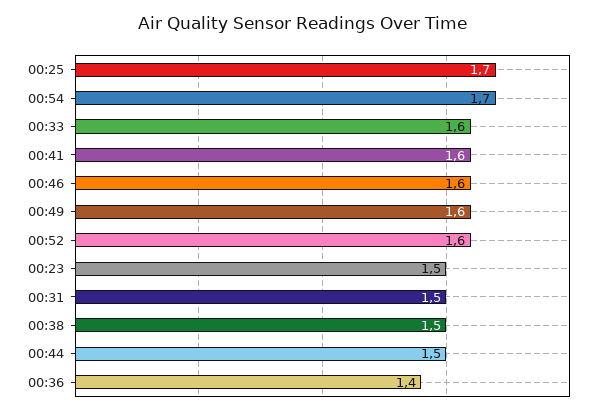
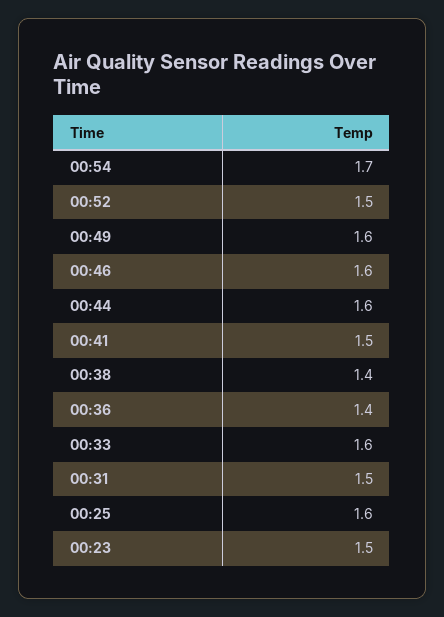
00:25: 1.7 -> 1.6
00:41: 1.6 -> 1.5
00:52: 1.6 -> 1.5
00:38: 1.5 -> 1.4
00:44: 1.5 -> 1.6

